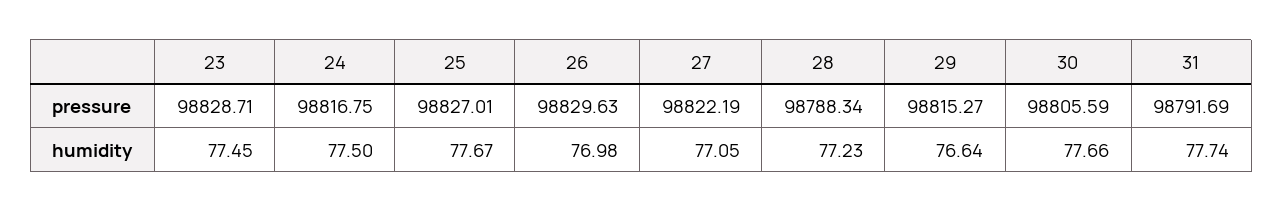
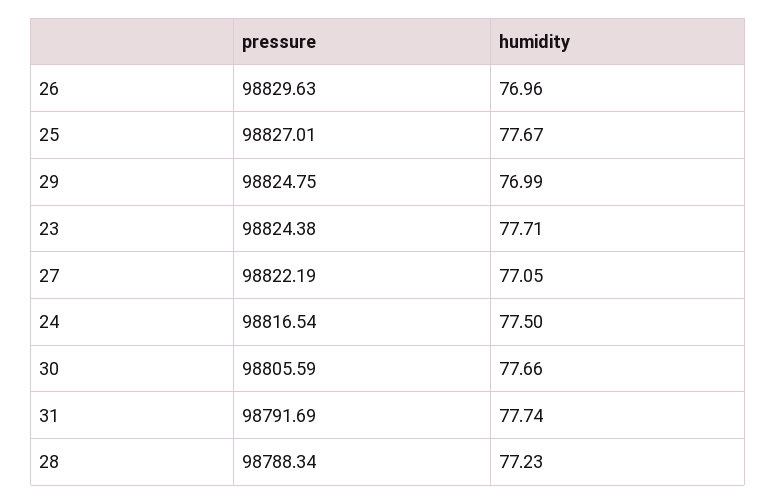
23, pressure: 98828.71 -> 98824.38
24, pressure: 98816.75 -> 98816.54
29, pressure: 98815.27 -> 98824.75
23, humidity: 77.45 -> 77.71
26, humidity: 76.98 -> 76.96
29, humidity: 76.64 -> 76.99

